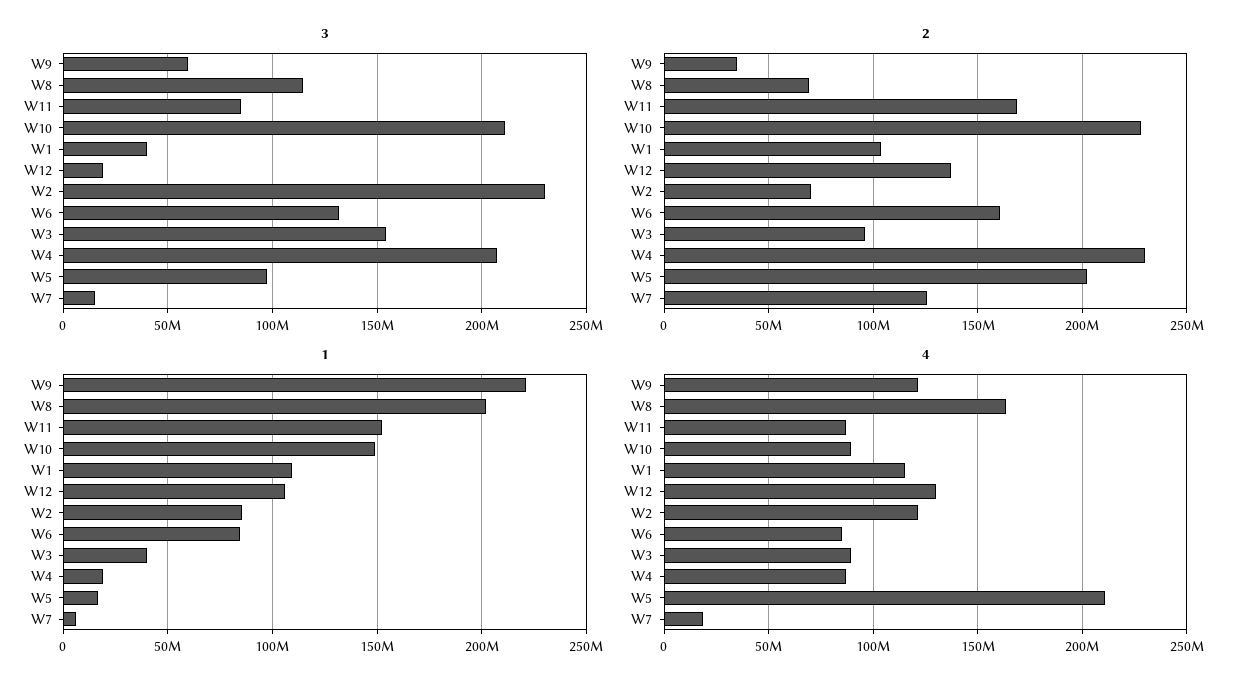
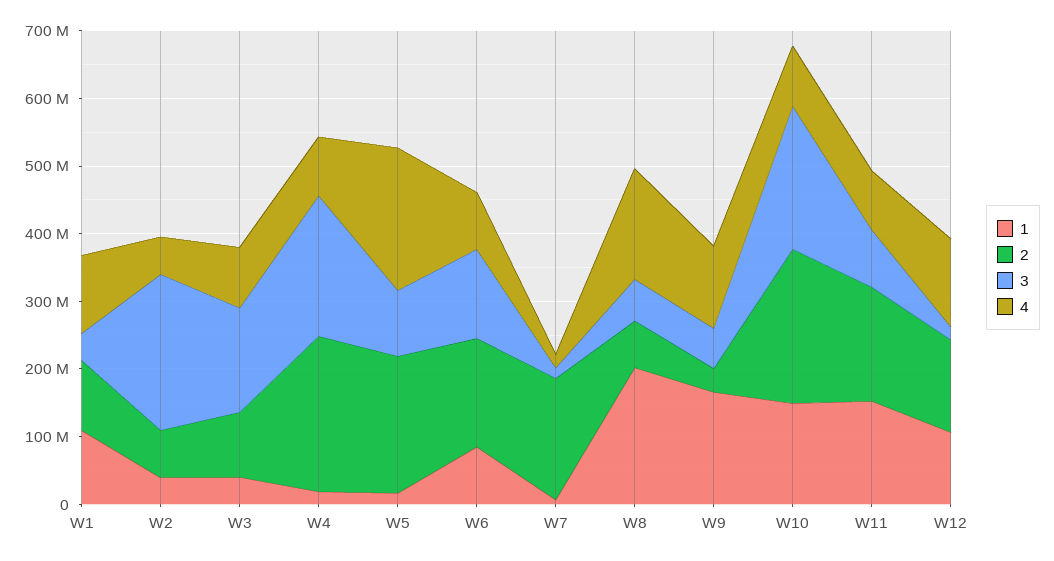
3, W8: 115000000 -> 60000000
2, W7: 125000000 -> 180000000
1, W9: 220000000 -> 160000000
1, W2: 85000000 -> 40000000
4, W2: 120000000 -> 60000000

